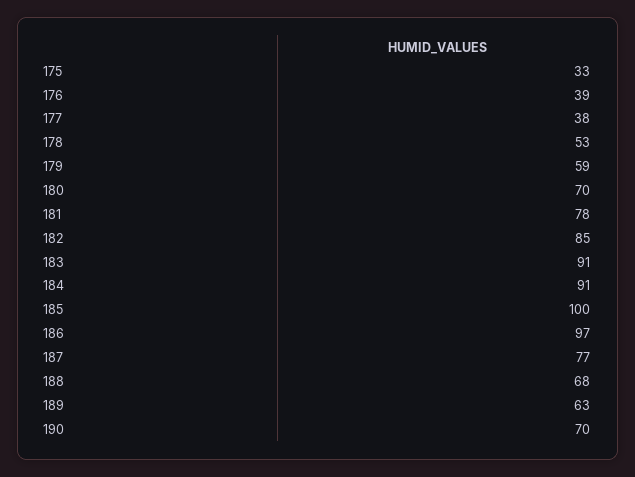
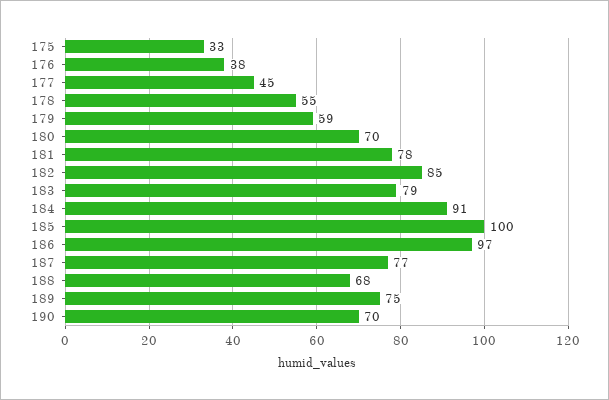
176: 39 -> 38
177: 38 -> 45
178: 53 -> 55
183: 91 -> 79
189: 63 -> 75

